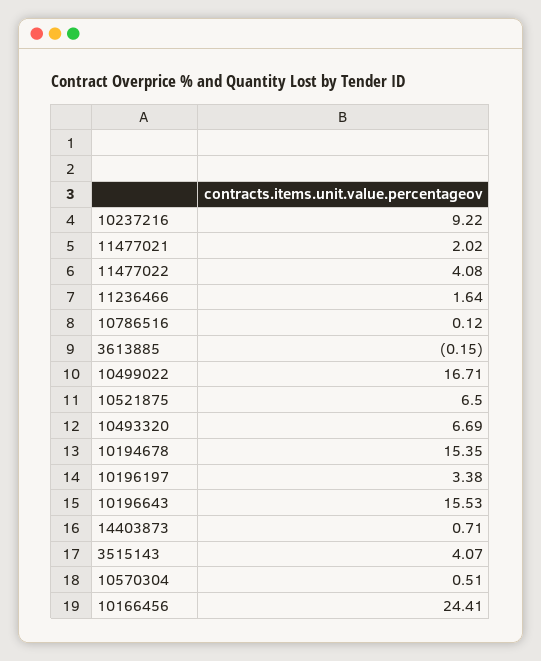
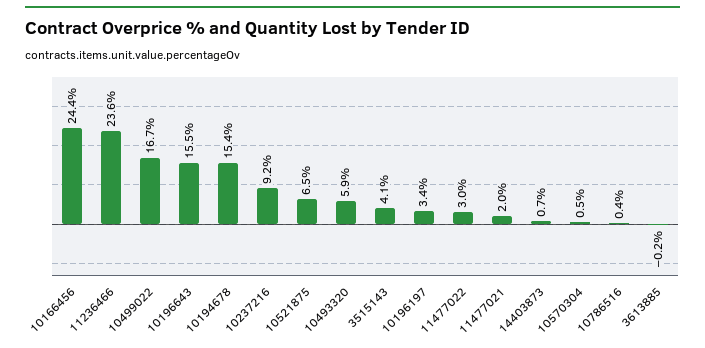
11477022: 4.08 -> 3
11236466: 1.64 -> 23.6
10786516: 0.12 -> 0.4
10493320: 6.69 -> 5.9

